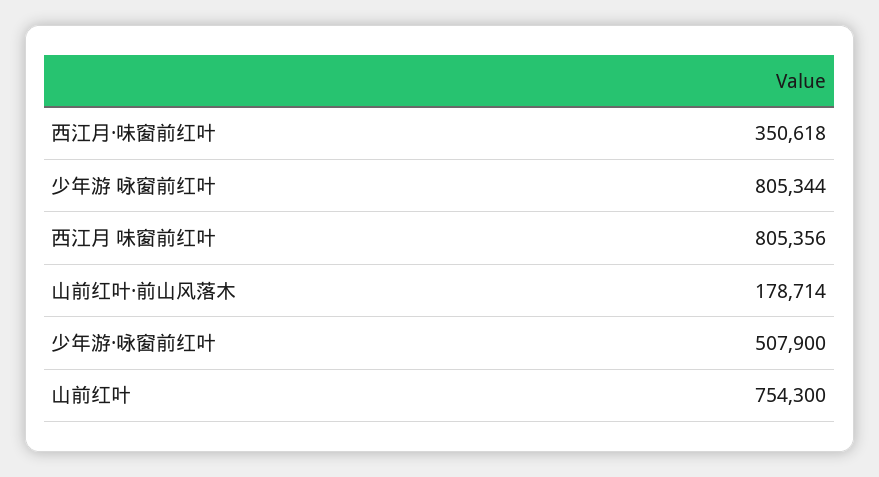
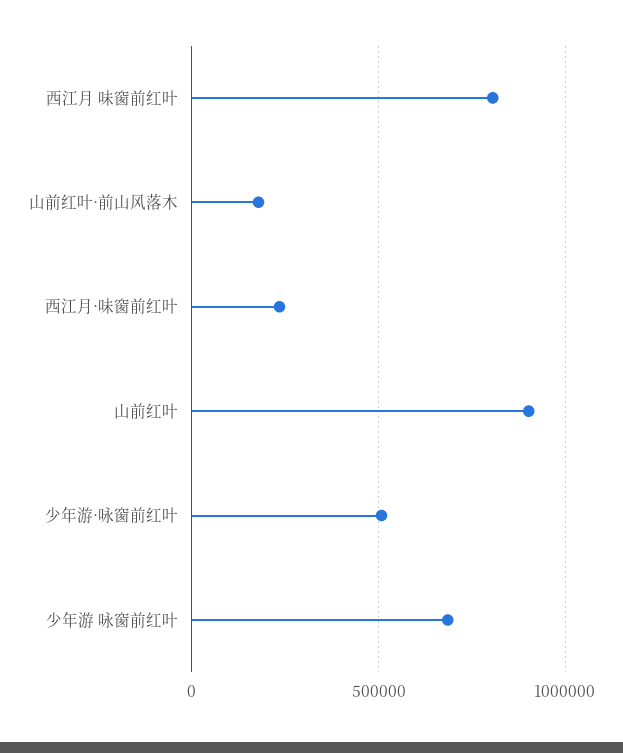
西江月·味窗前红叶: 350618 -> 250000
少年游 咏窗前红叶: 805344 -> 700000
山前红叶: 754300 -> 900000

